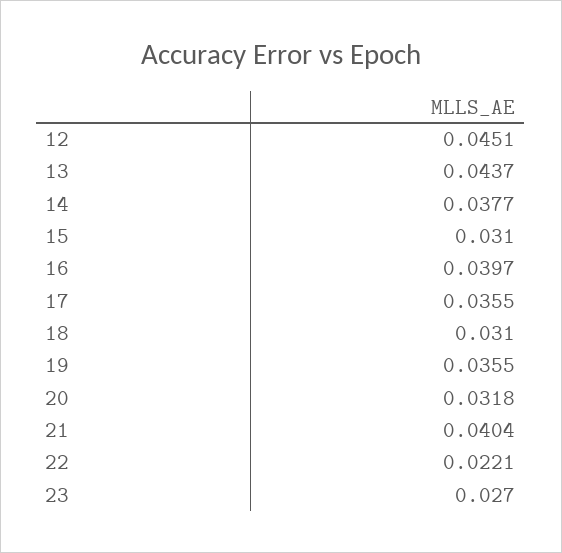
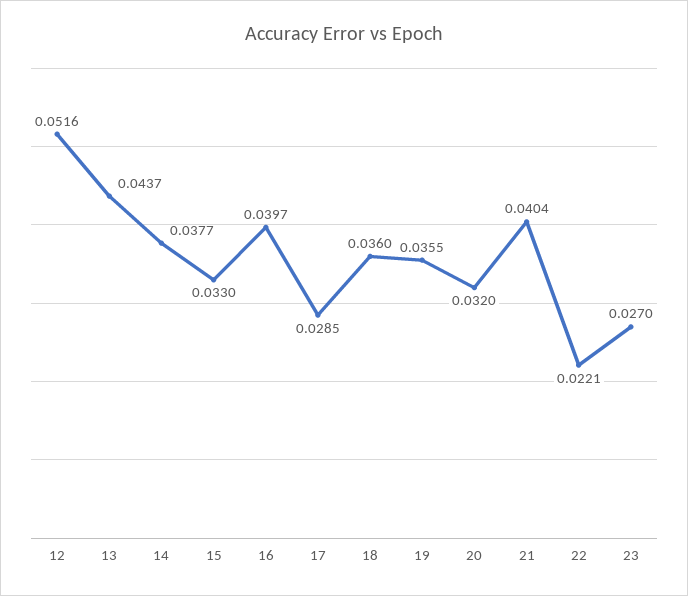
12: 0.0451 -> 0.0516
15: 0.031 -> 0.033
17: 0.0355 -> 0.0285
18: 0.031 -> 0.036
20: 0.0318 -> 0.032

